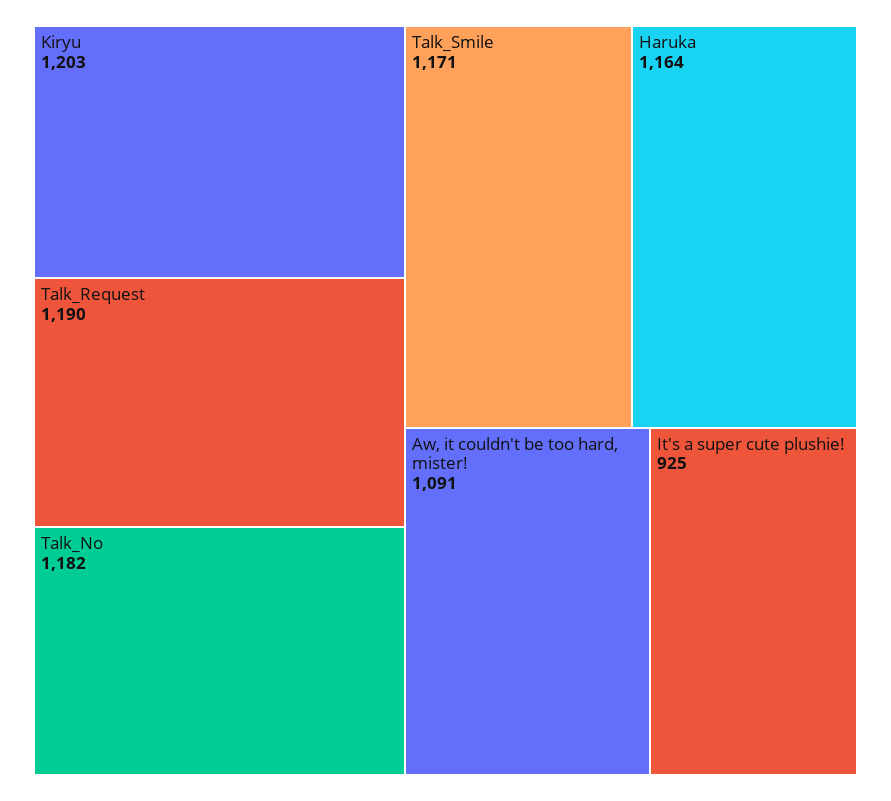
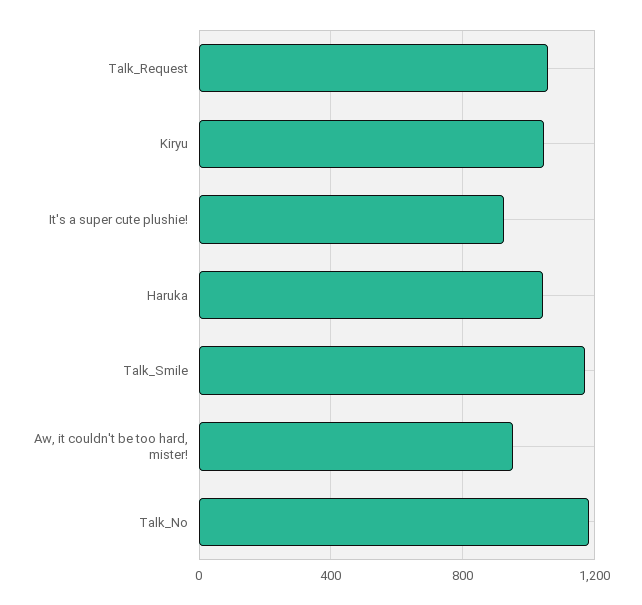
Kiryu: 1203 -> 1050
Talk_Request: 1190 -> 1050
Haruka: 1164 -> 1050
Aw, it couldn't be too hard, mister!: 1091 -> 950

